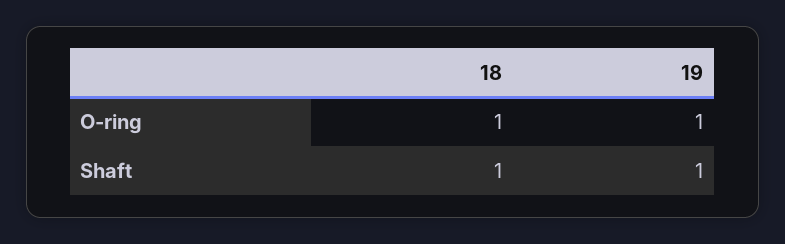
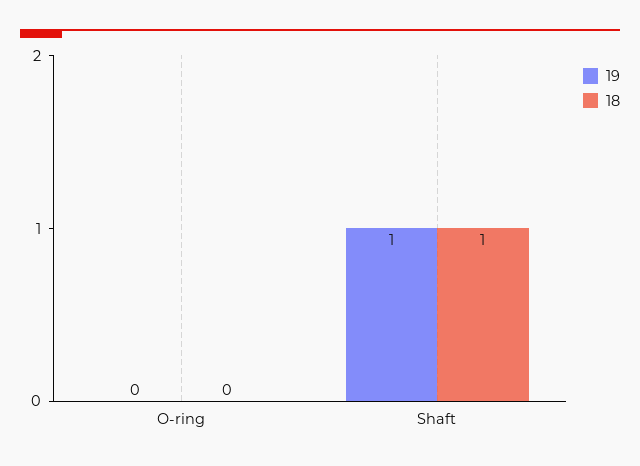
18, O-ring: 1 -> 0
19, O-ring: 1 -> 0

